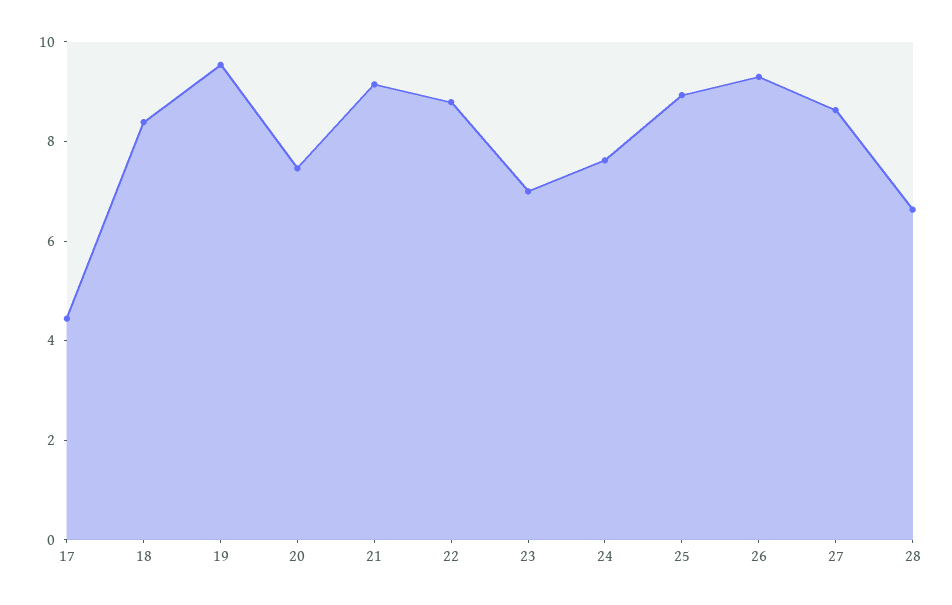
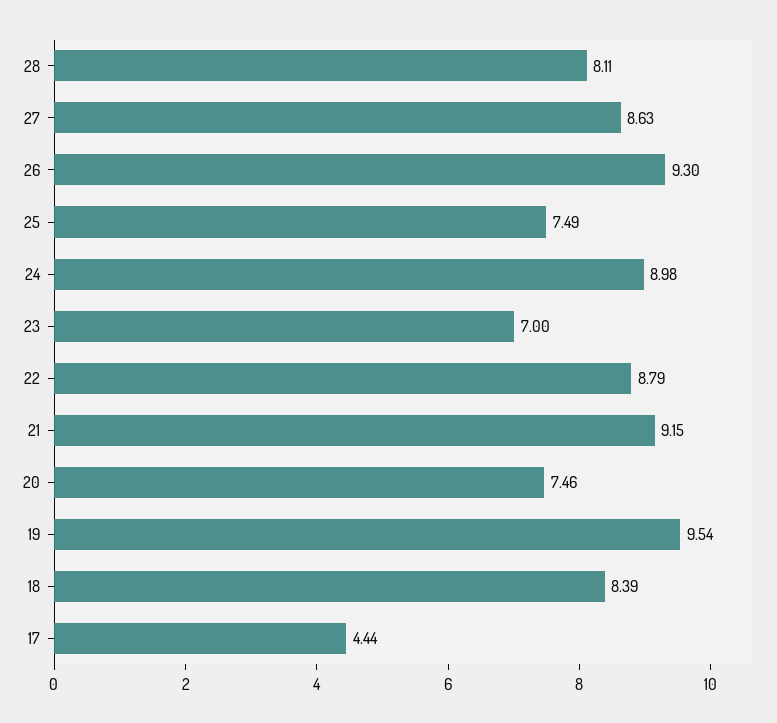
24: 7.5 -> 8.98
25: 9 -> 7.49
28: 6.5 -> 8.11

